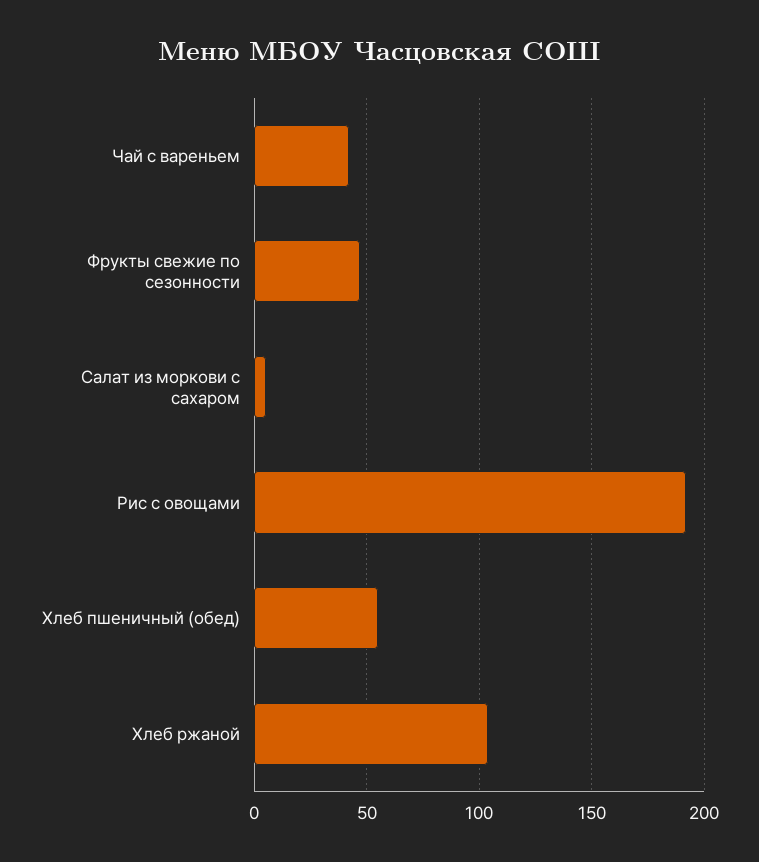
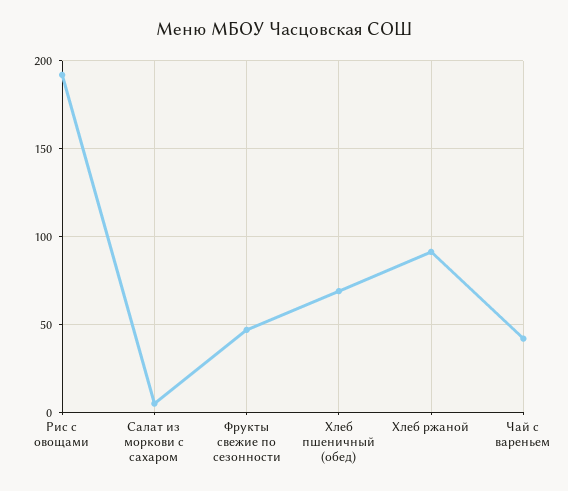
Хлеб пшеничный (обед): 55 -> 70
Хлеб ржаной: 105 -> 90

